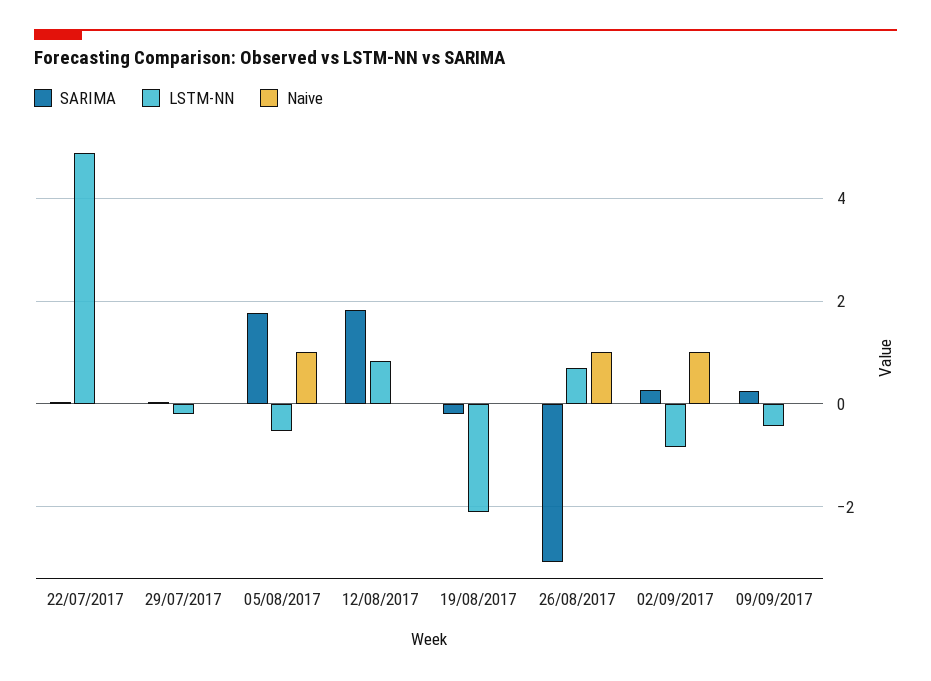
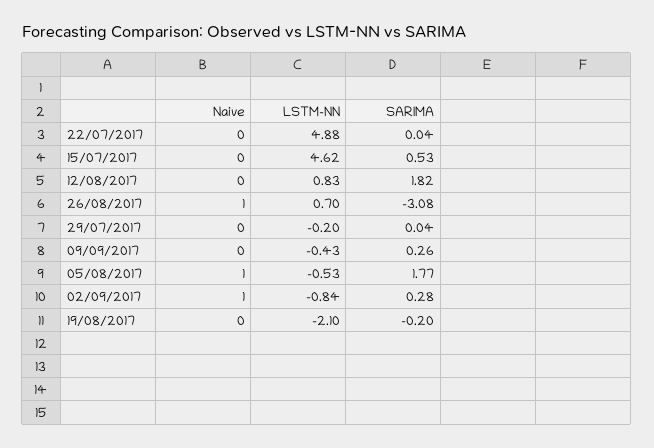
Naive, 15/07/2017: none -> 0
LSTM-NN, 15/07/2017: none -> 4.62
SARIMA, 15/07/2017: none -> 0.53

